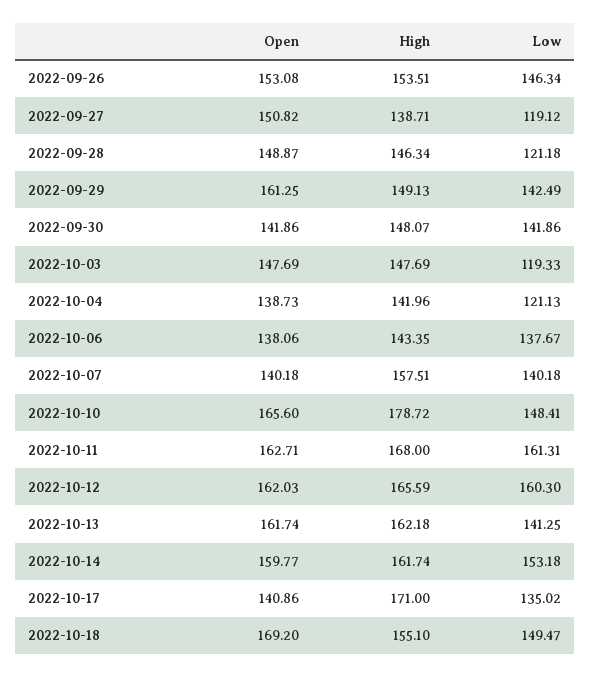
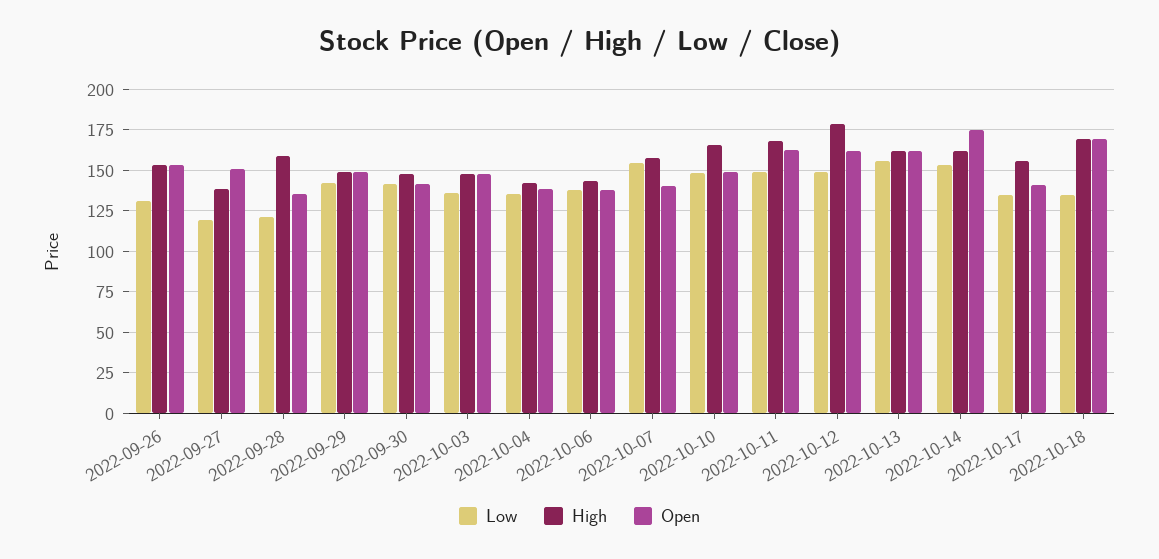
Low, 2022-09-26: 146.34 -> 130
Open, 2022-09-28: 148.87 -> 135
High, 2022-09-28: 146.34 -> 160
Open, 2022-09-29: 161.25 -> 150
Low, 2022-10-03: 119.33 -> 135
Low, 2022-10-04: 121.13 -> 135
Low, 2022-10-07: 140.18 -> 155
Open, 2022-10-10: 165.6 -> 150
High, 2022-10-10: 178.72 -> 165
Low, 2022-10-11: 161.31 -> 150
High, 2022-10-12: 165.59 -> 180
Low, 2022-10-12: 160.3 -> 150
Low, 2022-10-13: 141.25 -> 155
Open, 2022-10-14: 159.77 -> 175
High, 2022-10-17: 171 -> 155
High, 2022-10-18: 155.1 -> 170
Low, 2022-10-18: 149.47 -> 135

